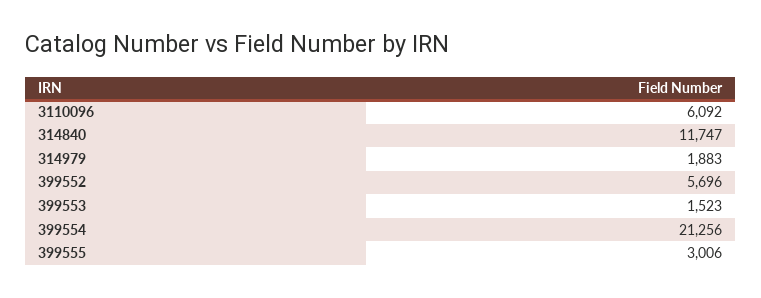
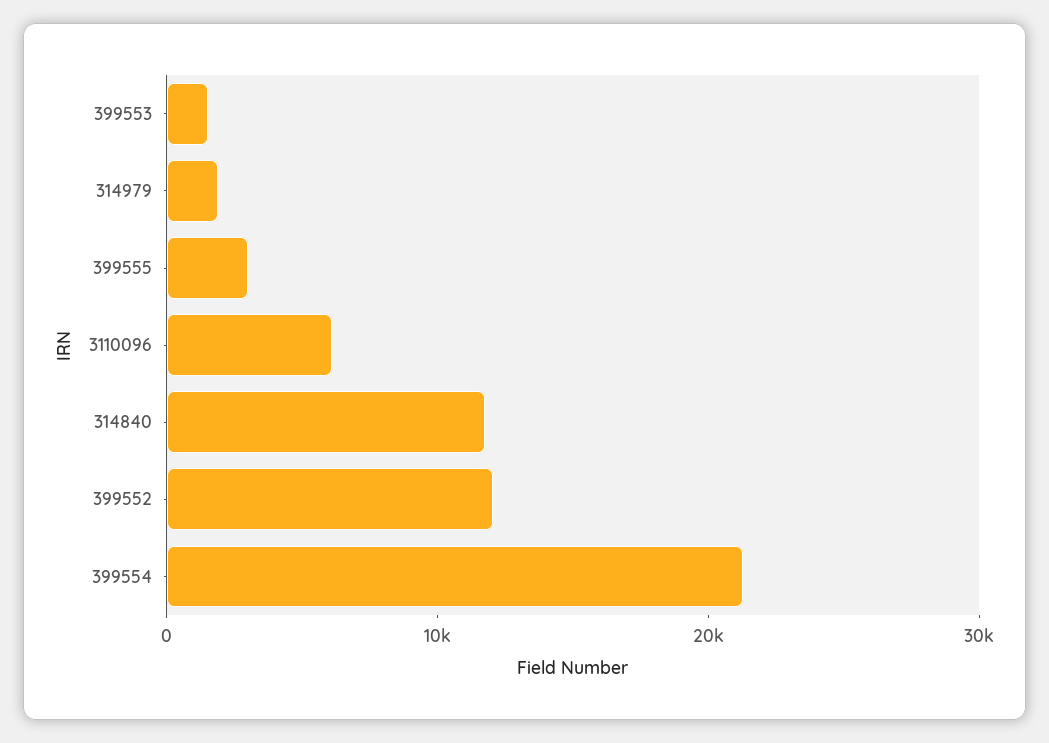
399552: 5696 -> 12000

